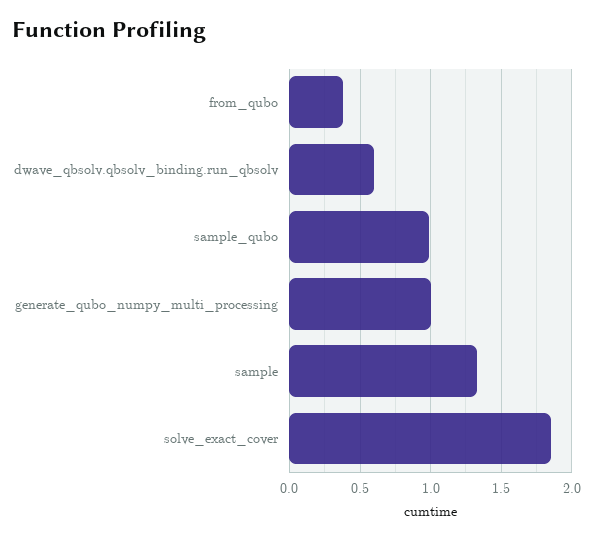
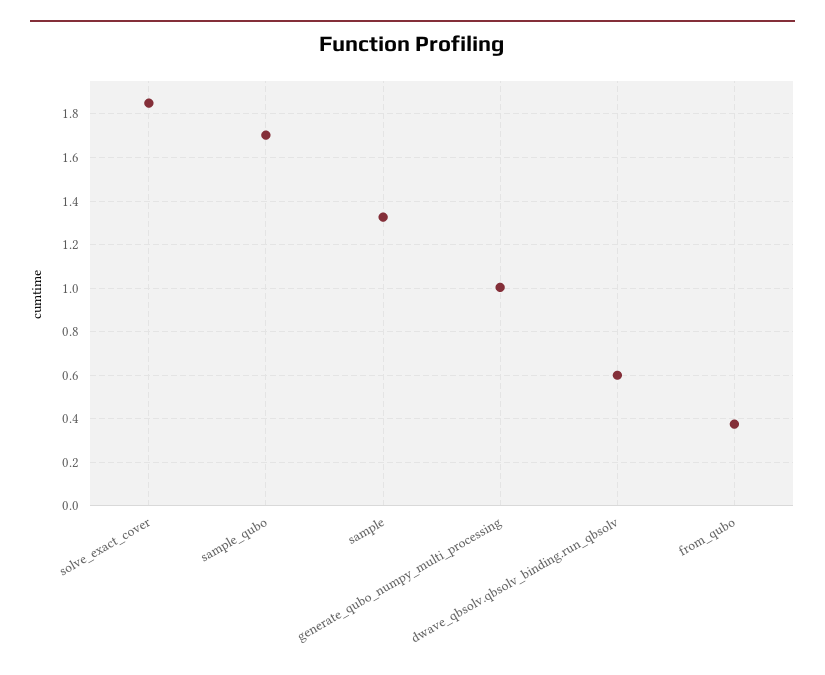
sample_qubo: 1 -> 1.7

